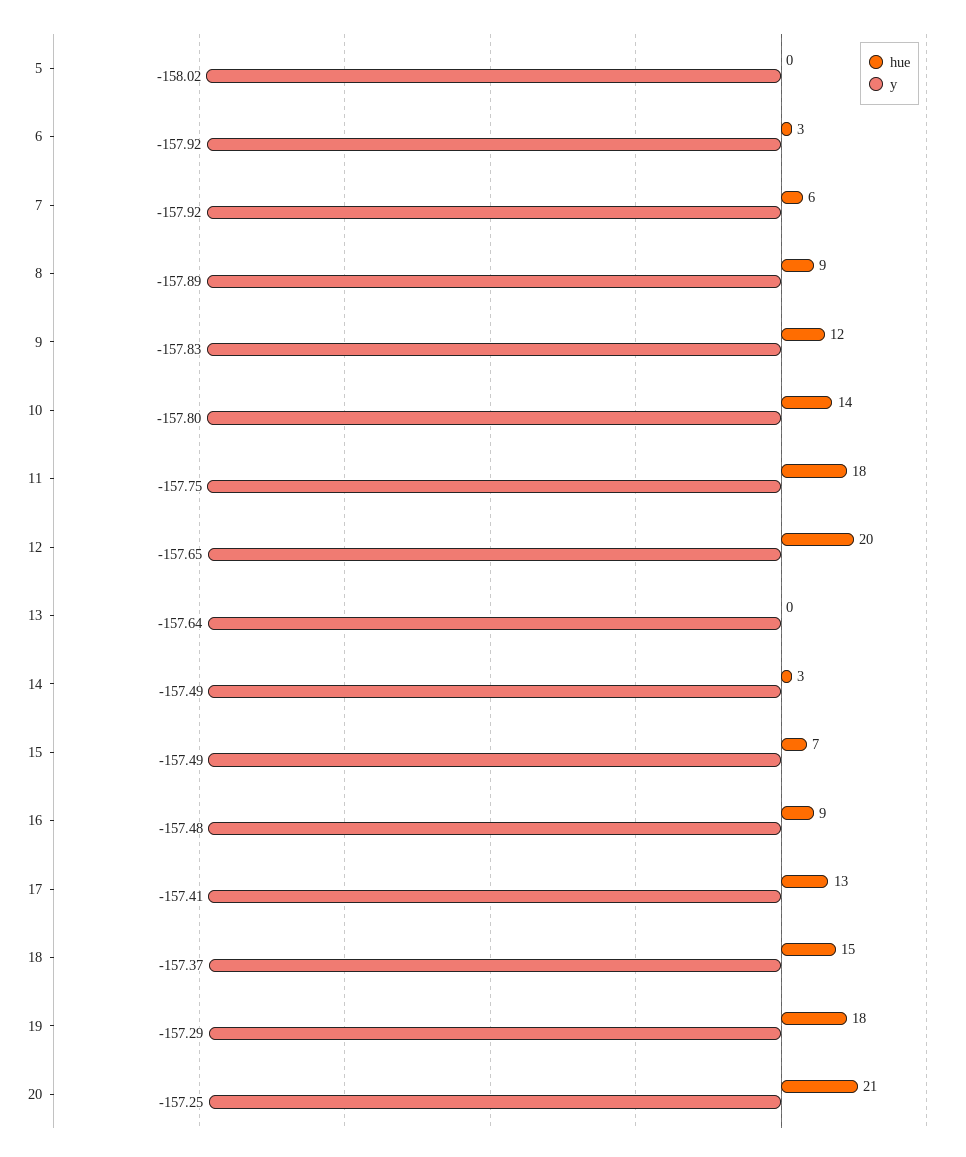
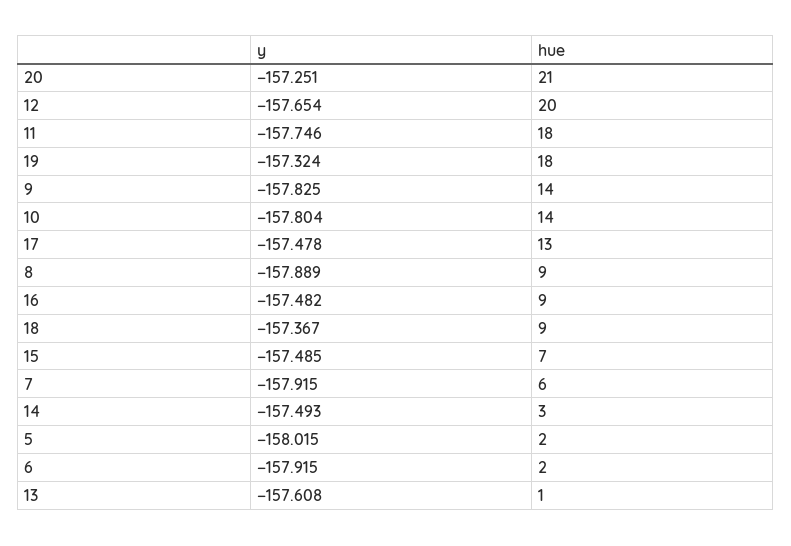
hue, 5: 0 -> 2
hue, 6: 3 -> 2
hue, 9: 12 -> 14
hue, 13: 0 -> 1
y, 13: -157.64 -> -157.608
y, 17: -157.41 -> -157.478
hue, 18: 15 -> 9
y, 19: -157.29 -> -157.324

